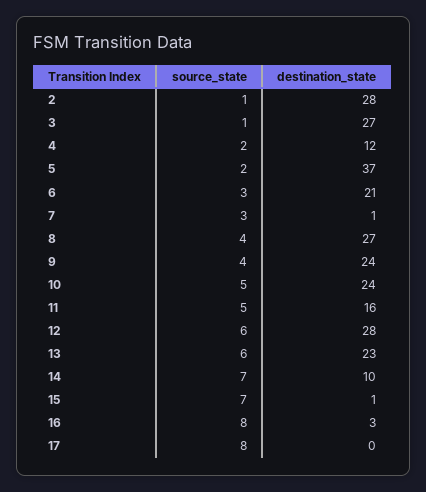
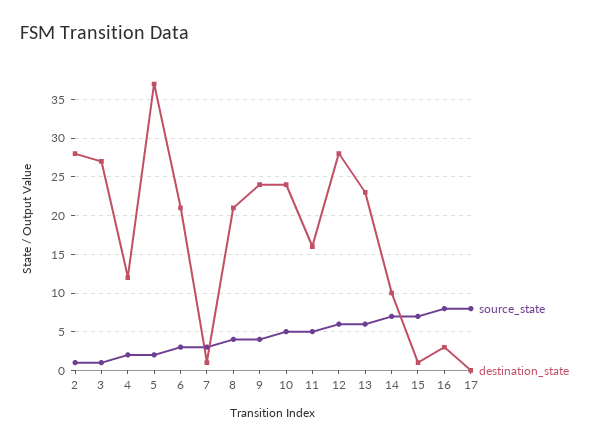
destination_state, 8: 27 -> 21

